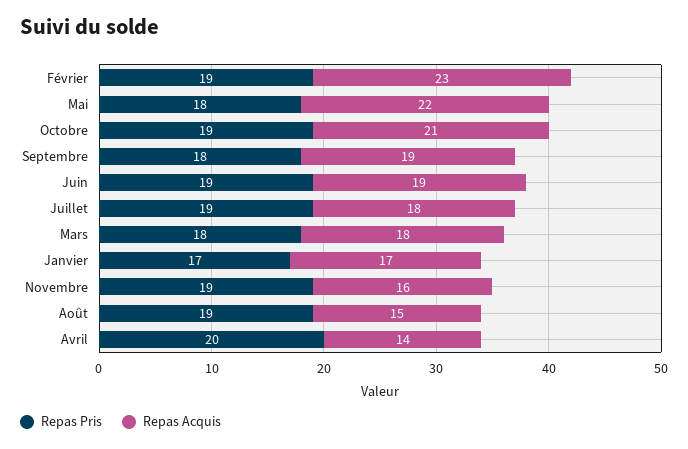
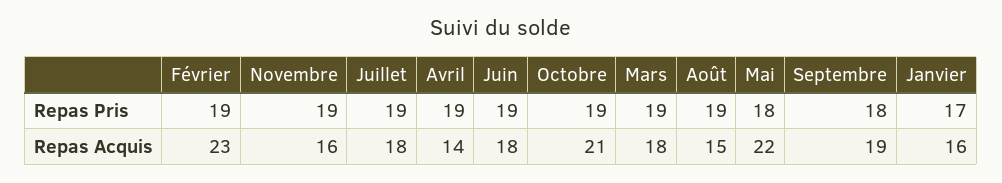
Repas Acquis, Juin: 19 -> 18
Repas Pris, Mars: 18 -> 19
Repas Acquis, Janvier: 17 -> 16
Repas Pris, Avril: 20 -> 19

